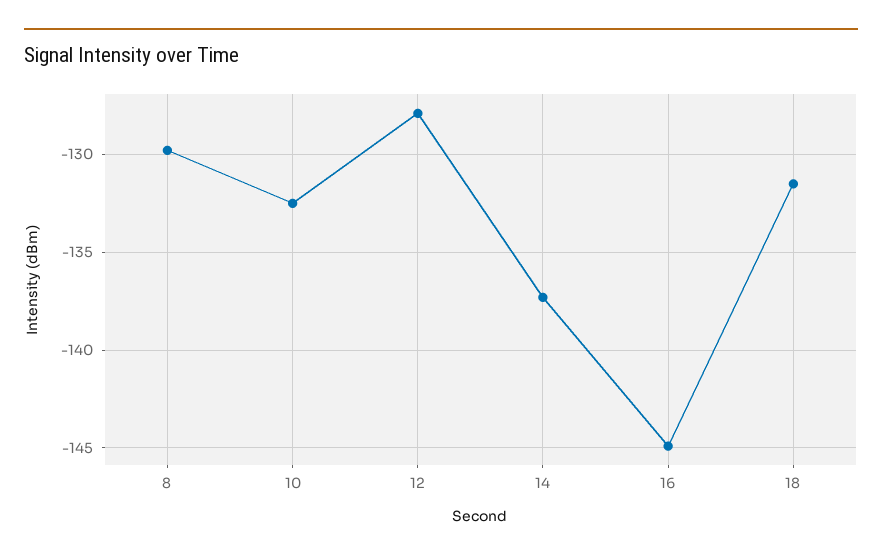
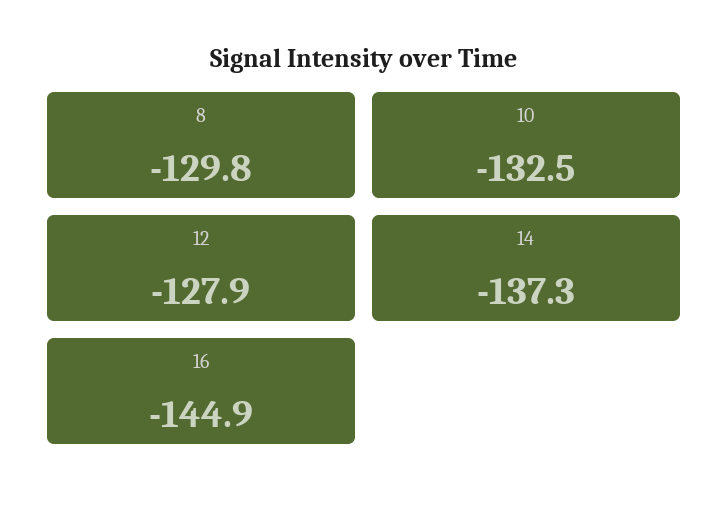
18: -131.5 -> none

